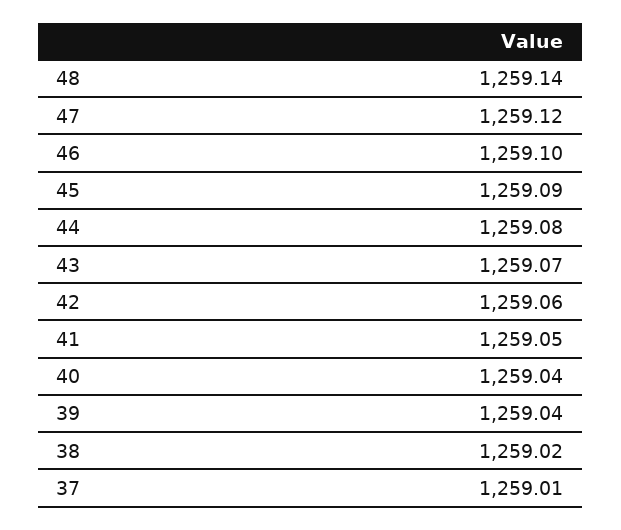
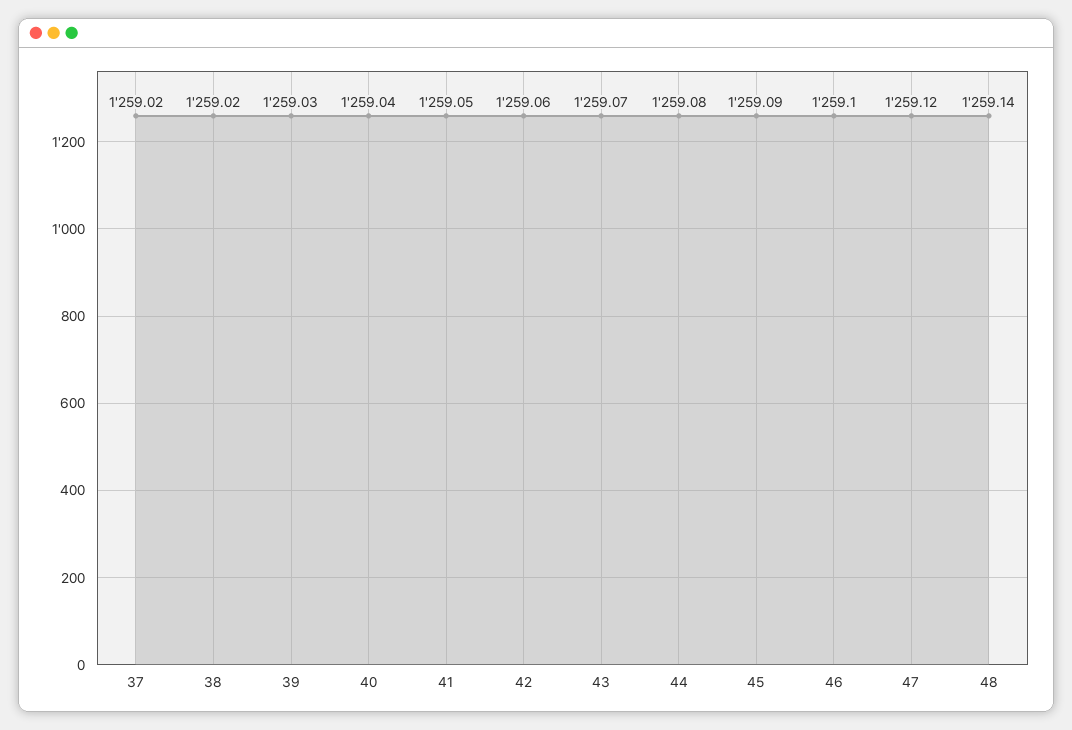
39: 1259.04 -> 1259.03
37: 1259.01 -> 1259.02

